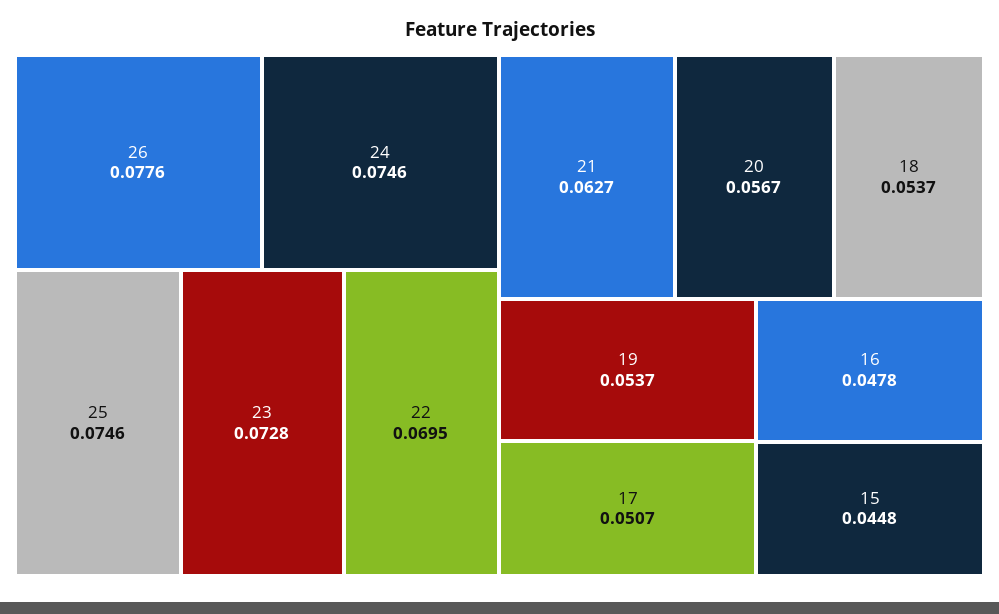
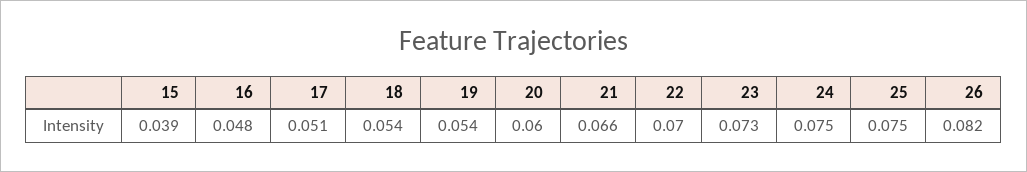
26: 0.0776 -> 0.082
21: 0.0627 -> 0.066
20: 0.0567 -> 0.06
15: 0.0448 -> 0.039

